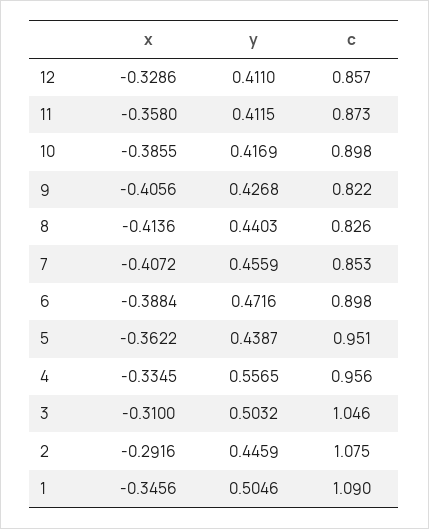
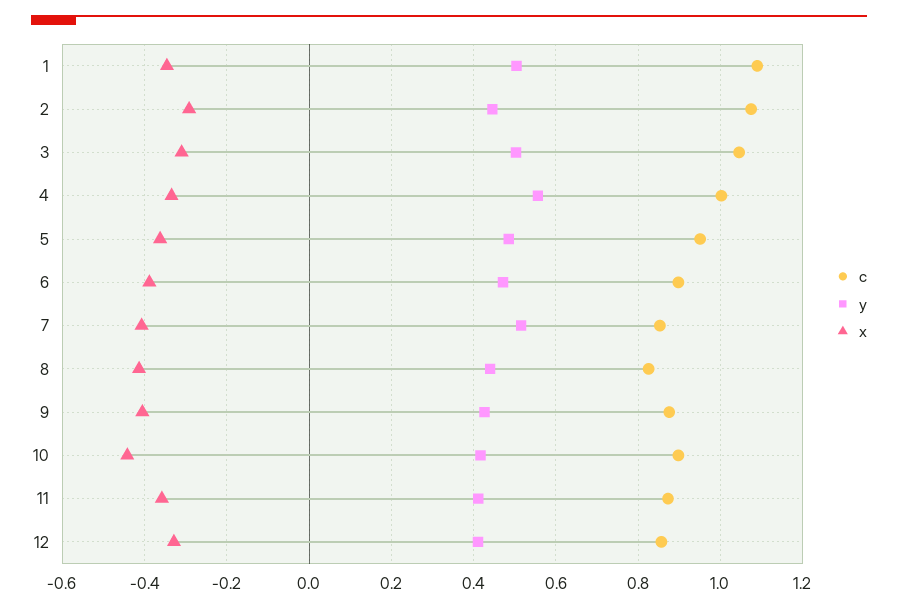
x, 10: -0.3855 -> -0.44
c, 9: 0.822 -> 0.88
y, 7: 0.4559 -> 0.52
y, 5: 0.4387 -> 0.48
c, 4: 0.956 -> 1

